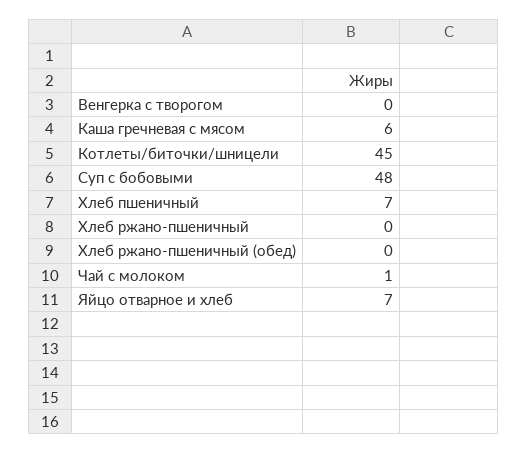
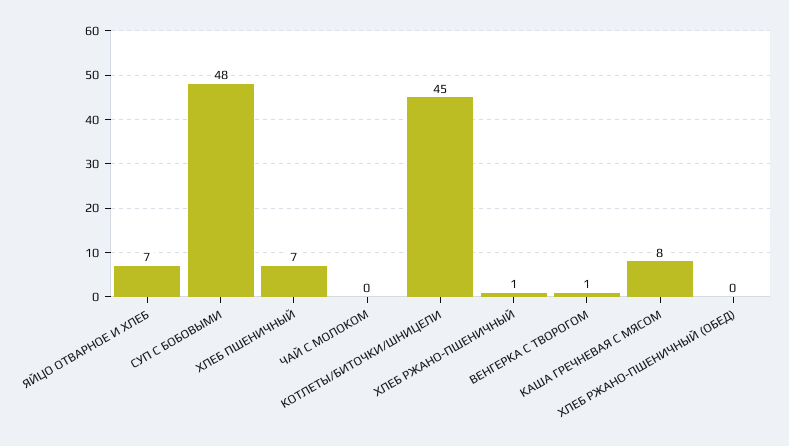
Венгерка с творогом: 0 -> 1
Каша гречневая с мясом: 6 -> 8
Хлеб ржано-пшеничный: 0 -> 1
Чай с молоком: 1 -> 0

